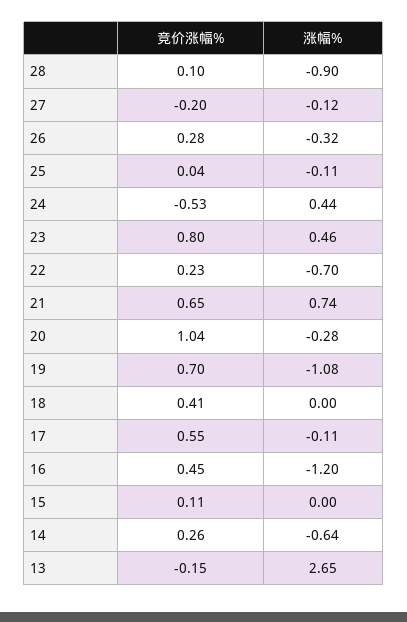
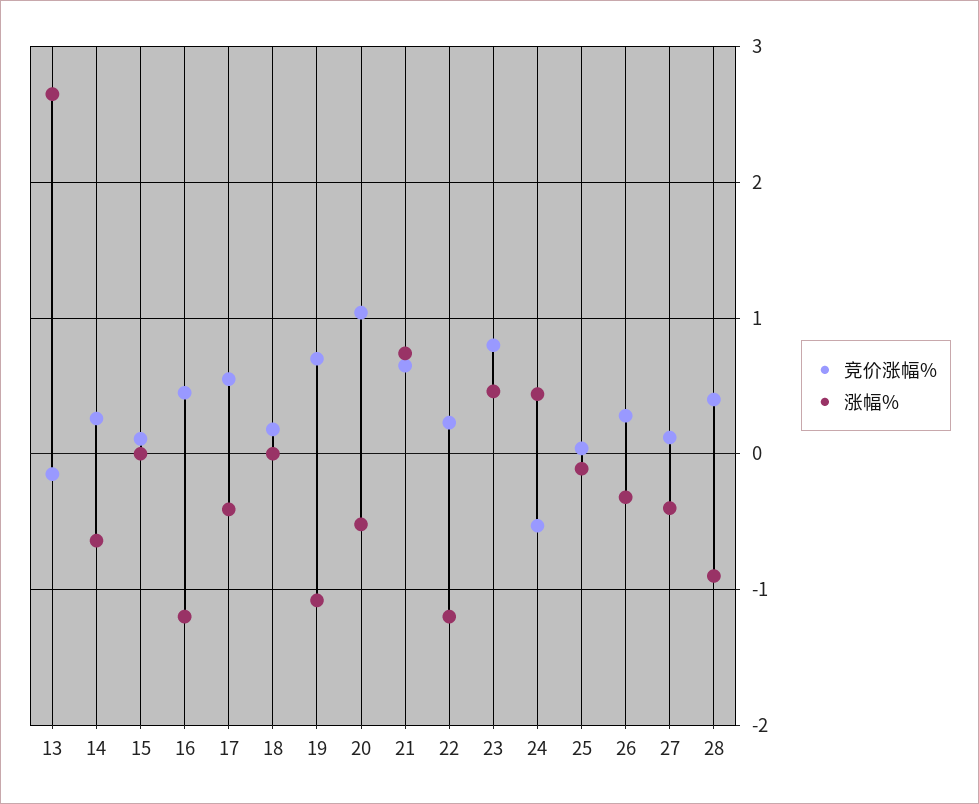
竞价涨幅%, 28: 0.1 -> 0.4
竞价涨幅%, 27: -0.2 -> 0.1
涨幅%, 27: -0.12 -> -0.4
涨幅%, 22: -0.7 -> -1.2
涨幅%, 20: -0.28 -> -0.5
竞价涨幅%, 18: 0.41 -> 0.2
涨幅%, 17: -0.11 -> -0.4

